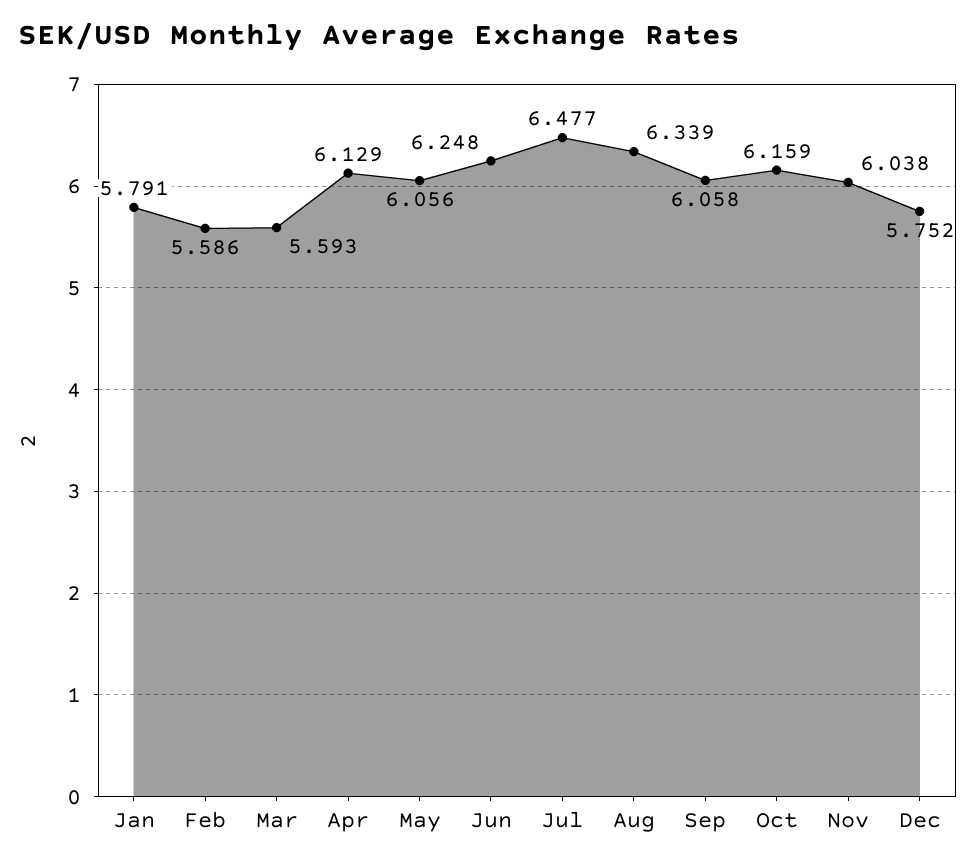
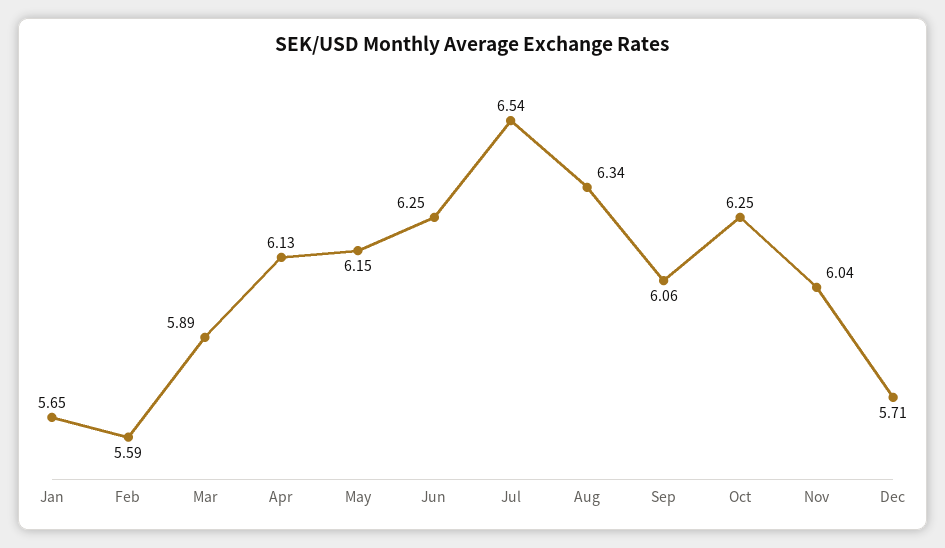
Jan: 5.791 -> 5.65
Mar: 5.593 -> 5.89
May: 6.056 -> 6.15
Jul: 6.477 -> 6.54
Oct: 6.159 -> 6.25
Dec: 5.752 -> 5.71

